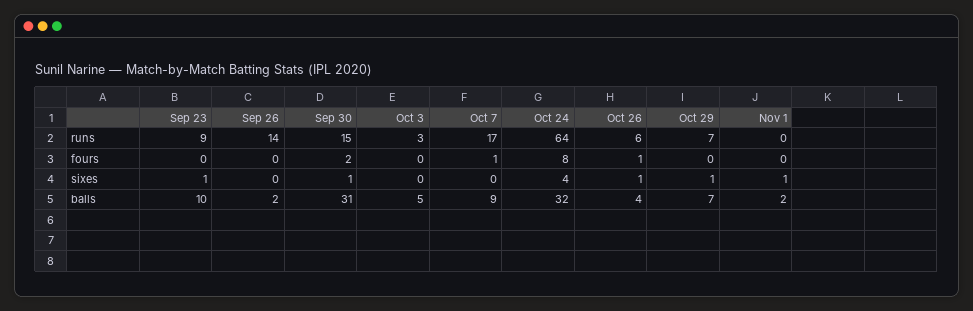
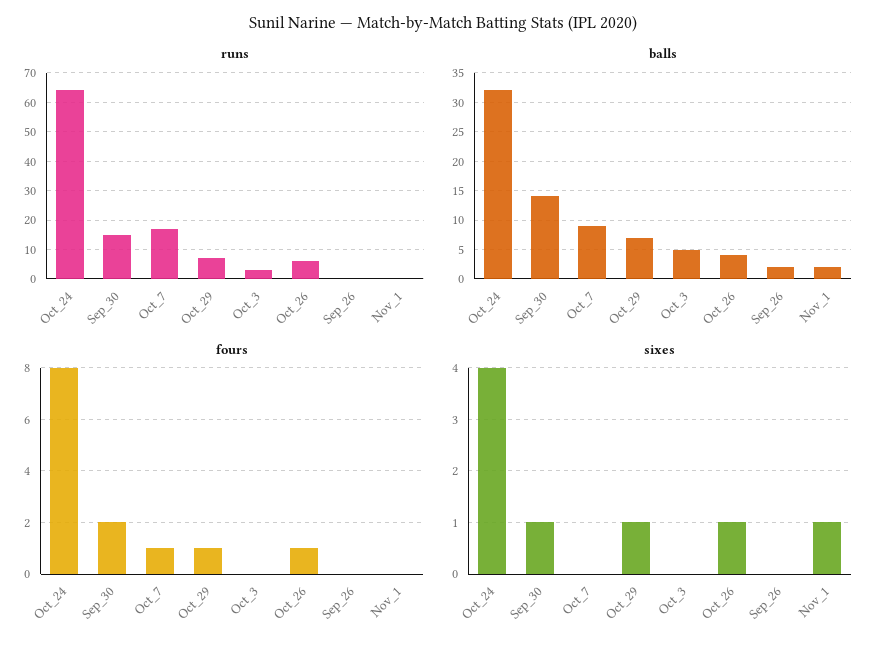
runs, Sep 23: 9 -> none
runs, Sep 26: 14 -> 0
fours, Sep 23: 0 -> none
fours, Oct 29: 0 -> 1
sixes, Sep 23: 1 -> none
balls, Sep 23: 10 -> none
balls, Sep 30: 31 -> 15

